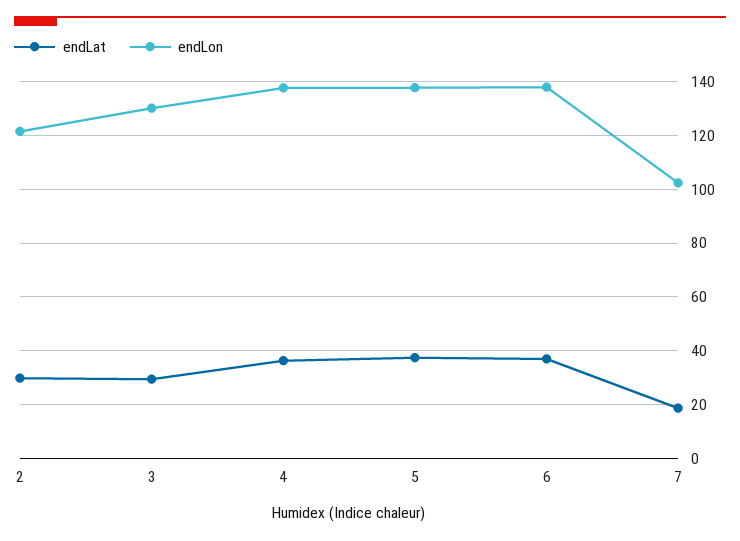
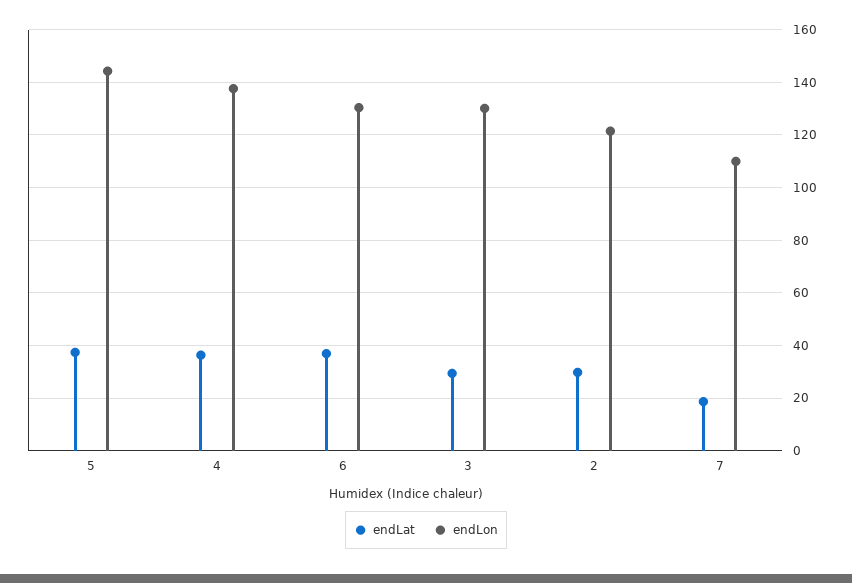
endLon, 5: 137.5 -> 145
endLon, 6: 137.5 -> 130
endLon, 7: 102.5 -> 110

